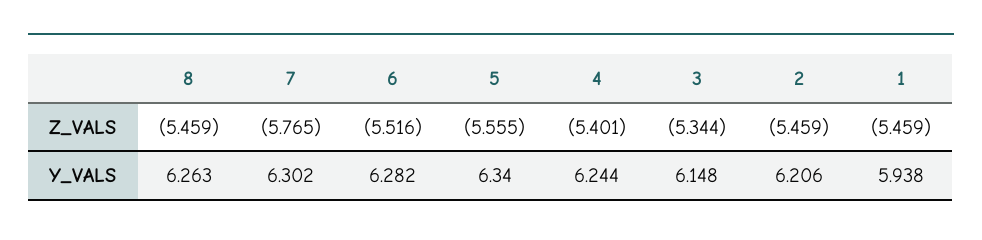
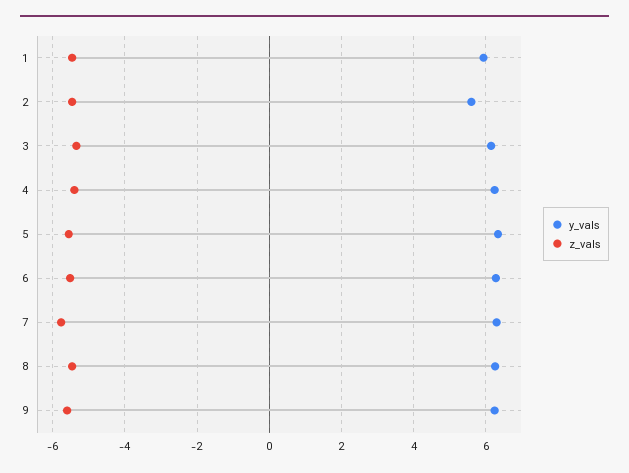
Y_VALS, 2: 6.206 -> 5.6
Y_VALS, 9: none -> 6.2
Z_VALS, 9: none -> -5.6

